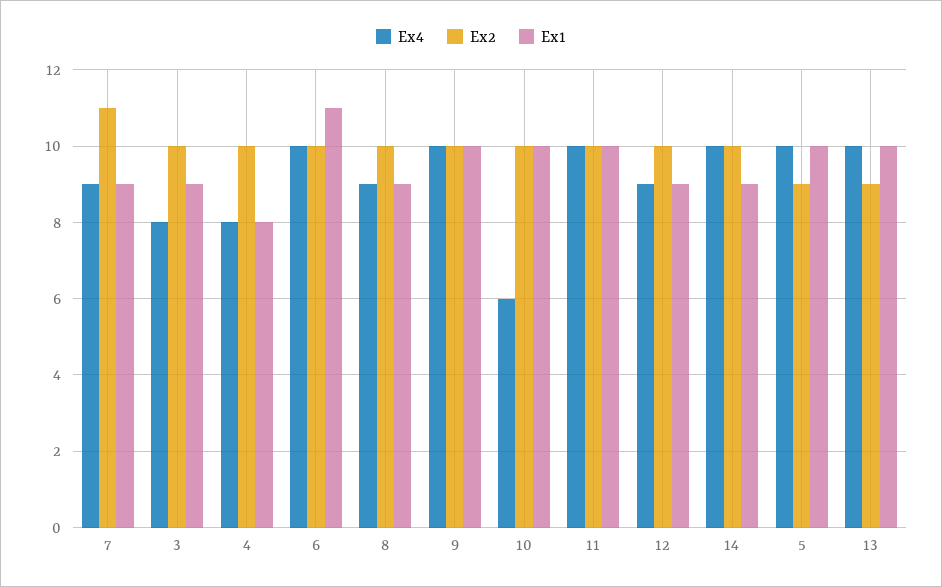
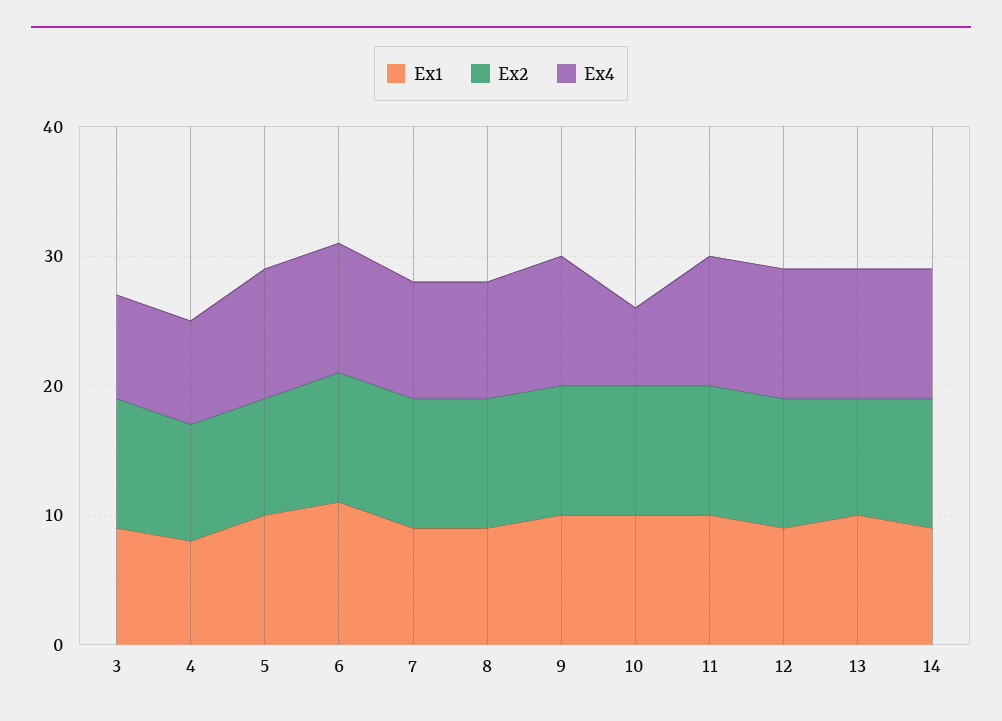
Ex2, 7: 11 -> 10
Ex2, 4: 10 -> 9
Ex4, 12: 9 -> 10

